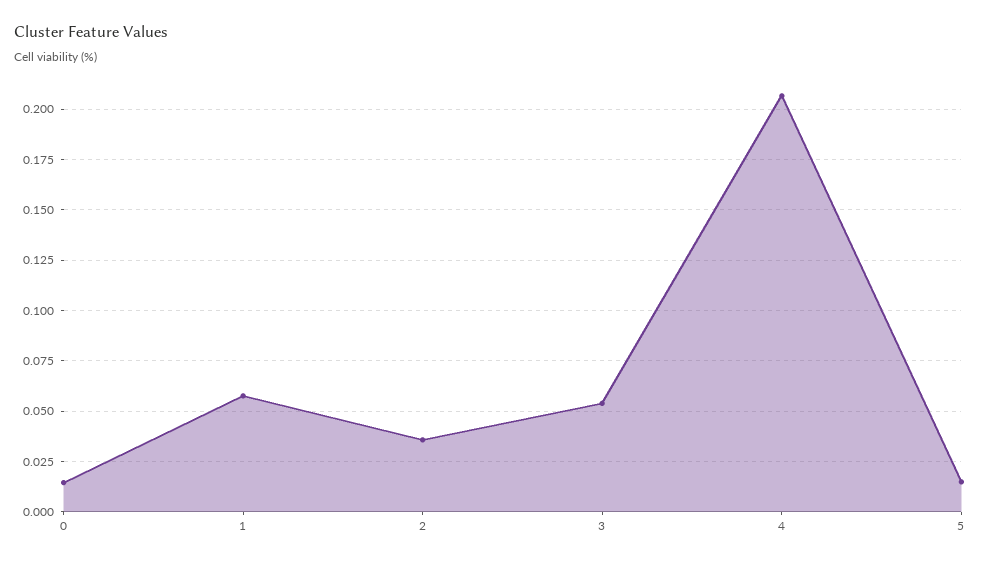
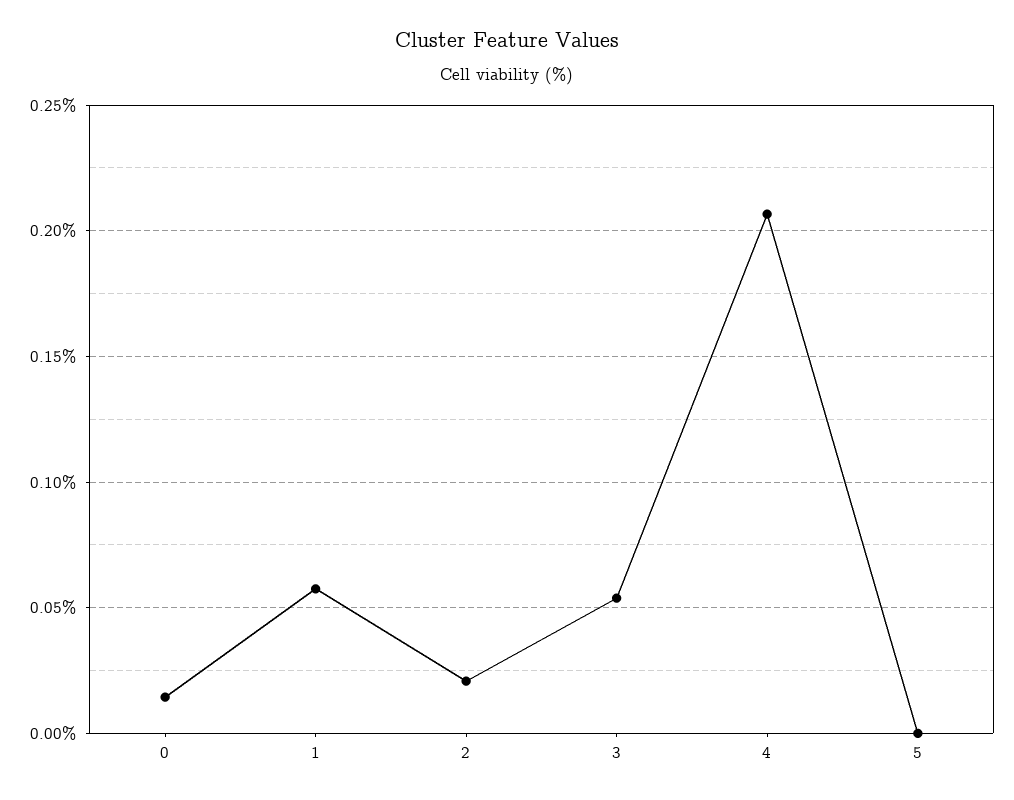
2: 0.035 -> 0.02
5: 0.015 -> 0

